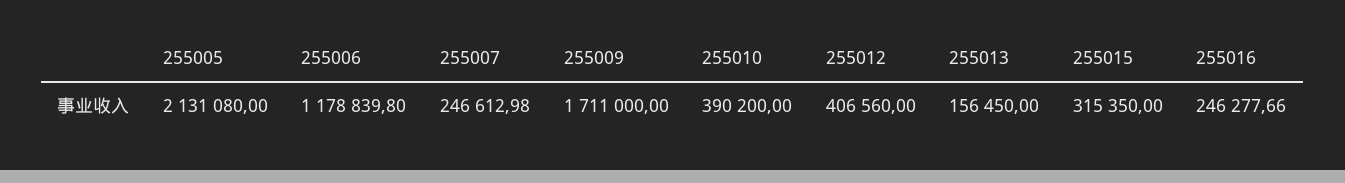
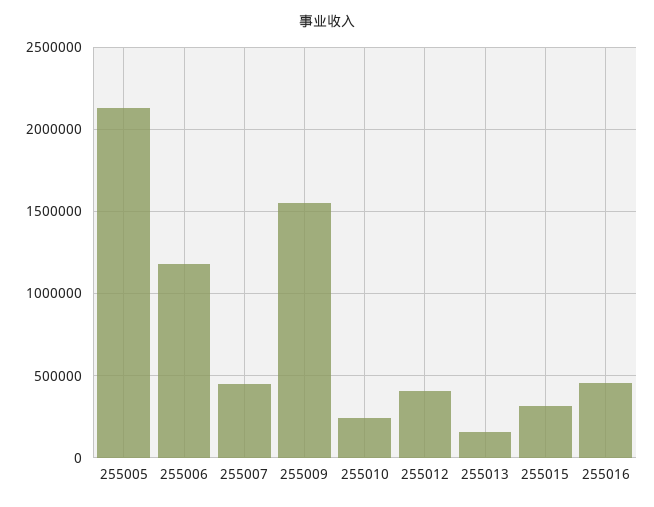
255007: 246612.98 -> 450000
255009: 1711000 -> 1550000
255010: 390200 -> 250000
255016: 246277.66 -> 450000

